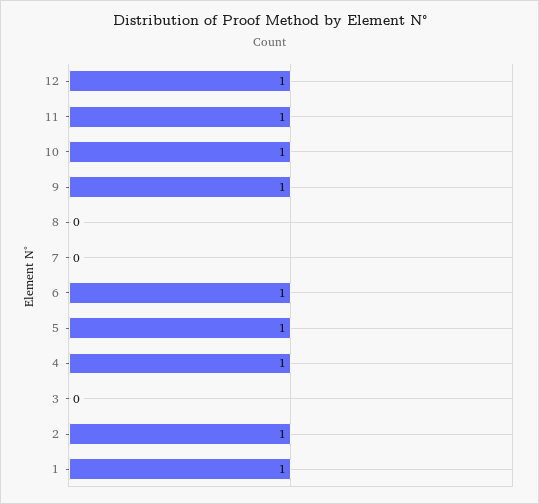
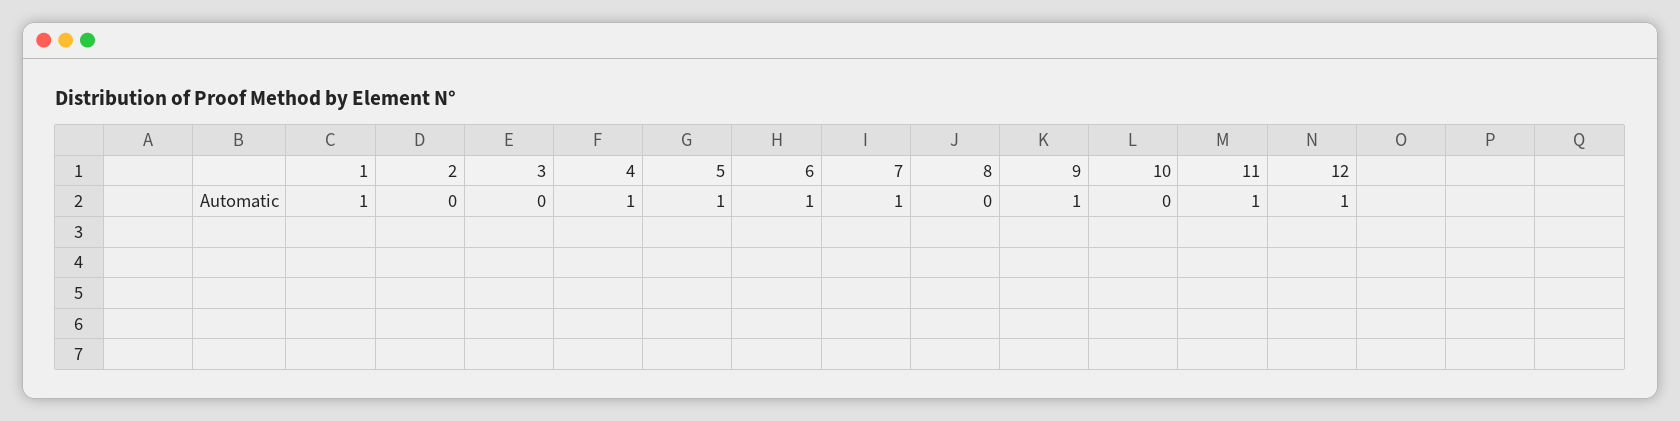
10: 1 -> 0
7: 0 -> 1
2: 1 -> 0

